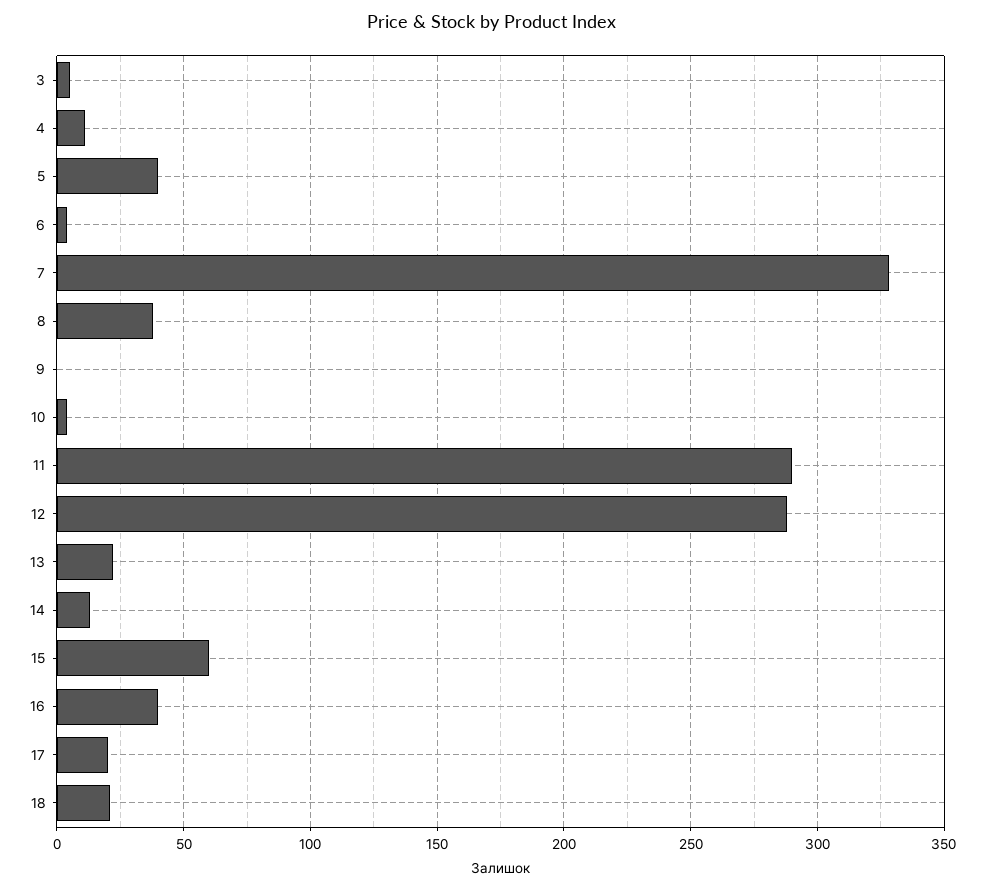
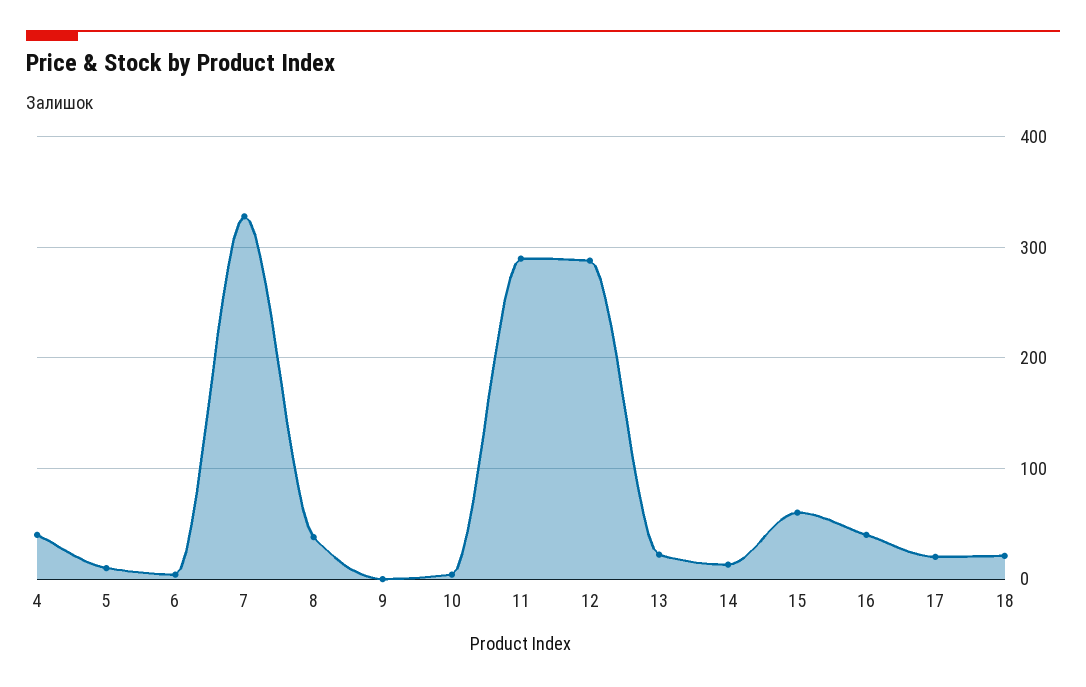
3: 5 -> none
4: 10 -> 40
5: 40 -> 10

